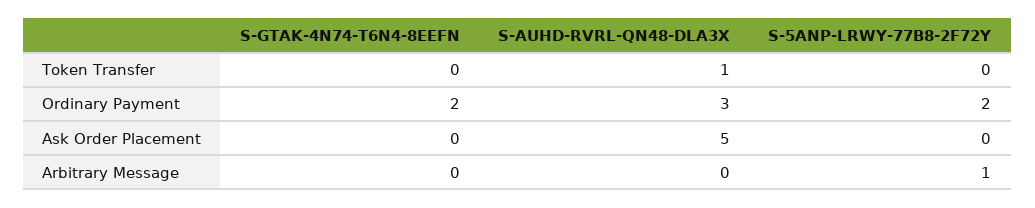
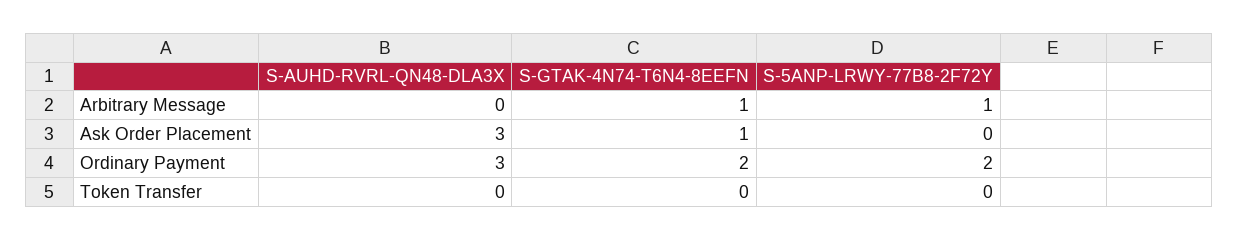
S-AUHD-RVRL-QN48-DLA3X, Token Transfer: 1 -> 0
S-GTAK-4N74-T6N4-8EEFN, Ask Order Placement: 0 -> 1
S-AUHD-RVRL-QN48-DLA3X, Ask Order Placement: 5 -> 3
S-GTAK-4N74-T6N4-8EEFN, Arbitrary Message: 0 -> 1

